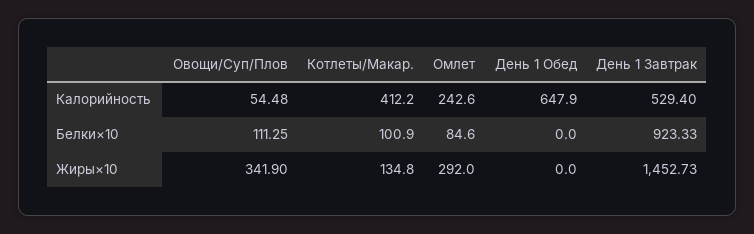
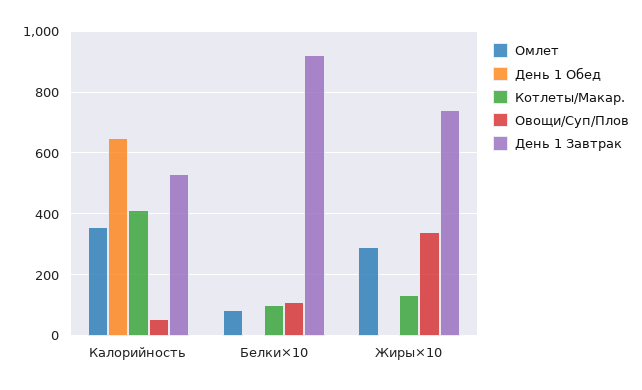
Омлет, Калорийность: 242.6 -> 360
День 1 Завтрак, Жиры×10: 1452.73 -> 740

